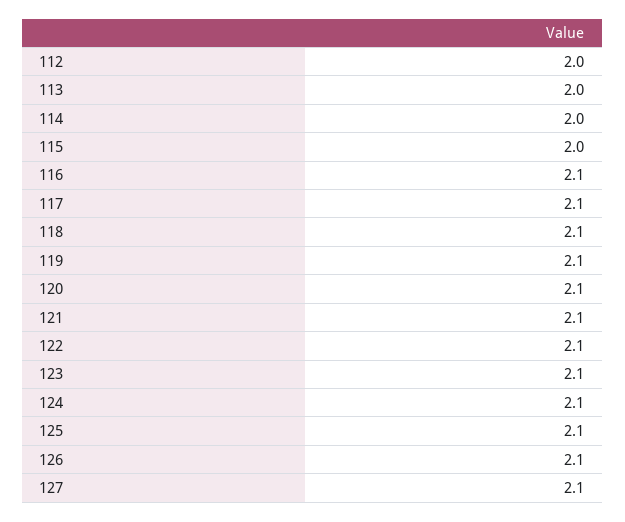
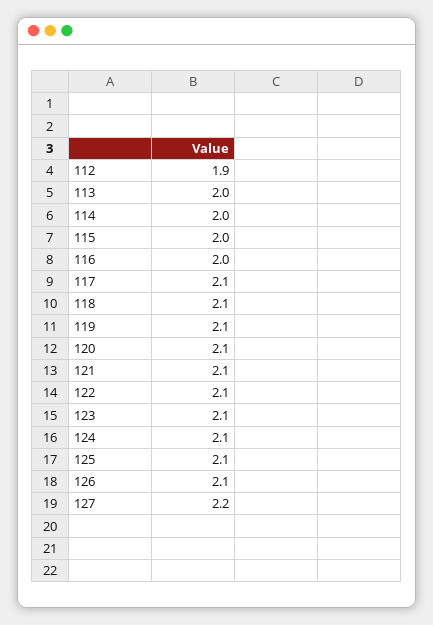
112: 2 -> 1.9
116: 2.1 -> 2
127: 2.1 -> 2.2

